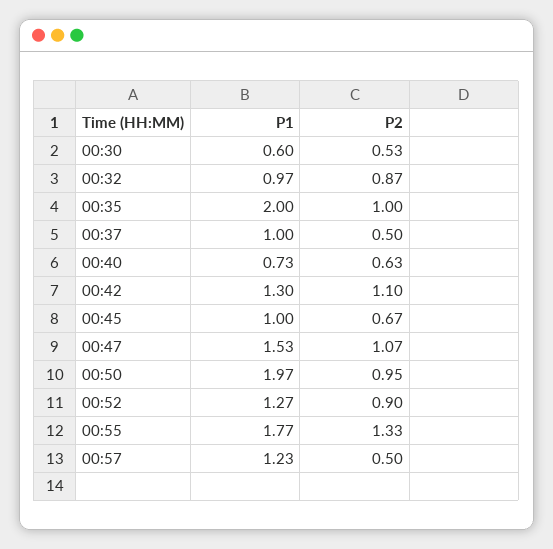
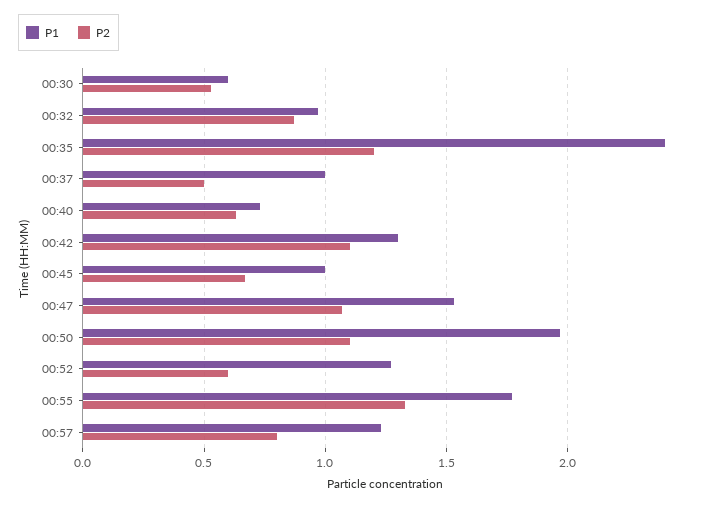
P1, 00:35: 2 -> 2.4
P2, 00:35: 1 -> 1.2
P2, 00:50: 0.95 -> 1.1
P2, 00:52: 0.9 -> 0.6
P2, 00:57: 0.5 -> 0.8

